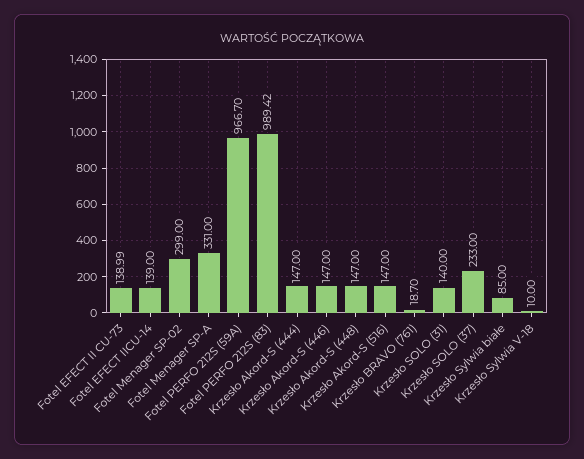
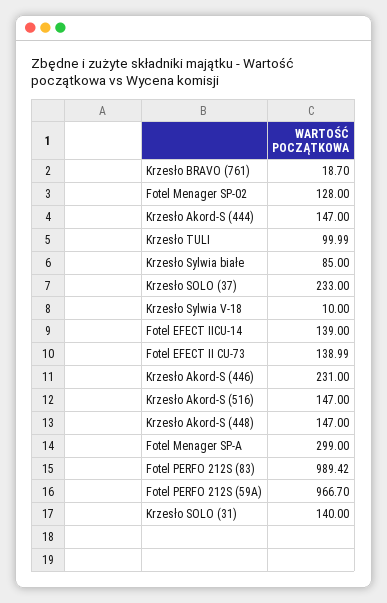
Fotel Menager SP-02: 299 -> 128
Fotel Menager SP-A: 331 -> 299
Krzesło Akord-S (446): 147 -> 231
Krzesło TULI: none -> 99.99

